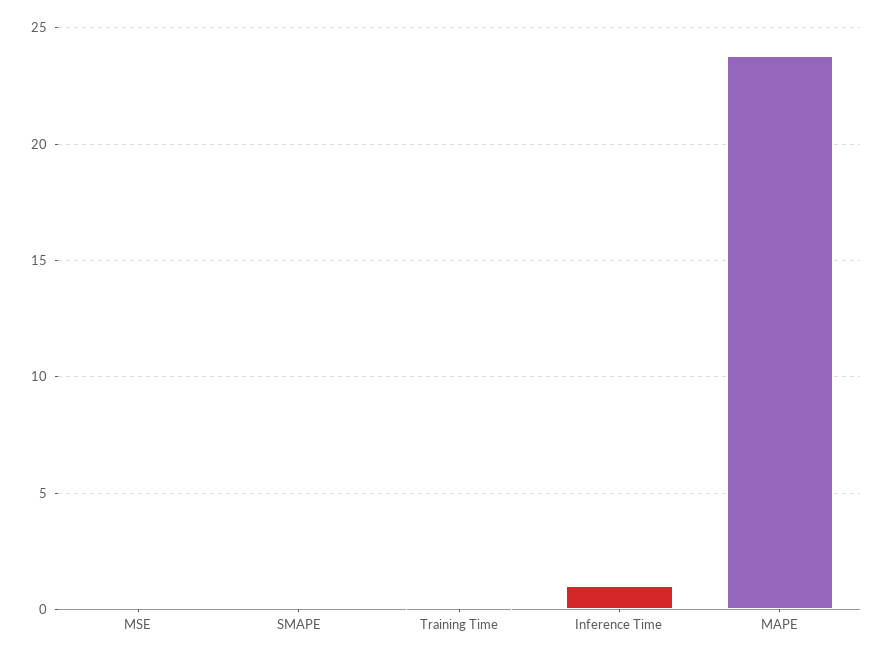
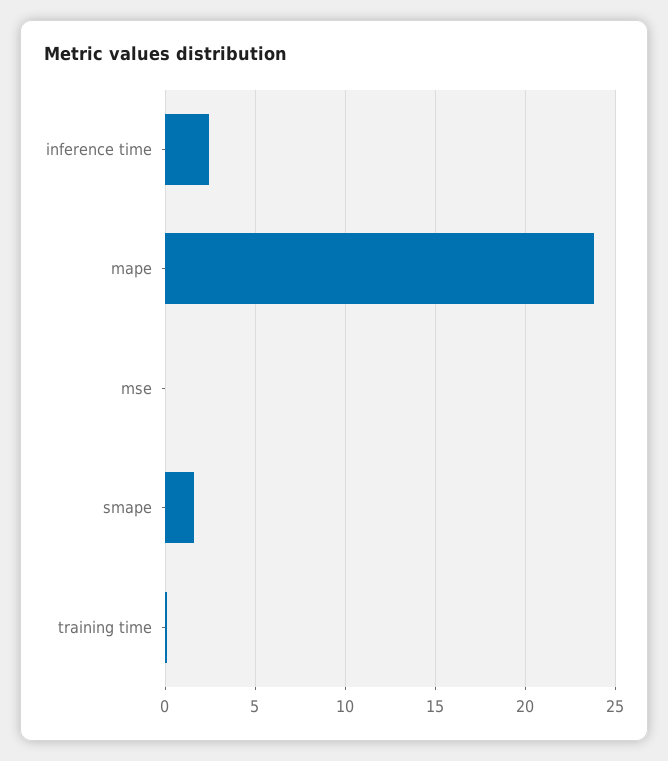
SMAPE: 0 -> 1.5
Inference Time: 1 -> 2.5

